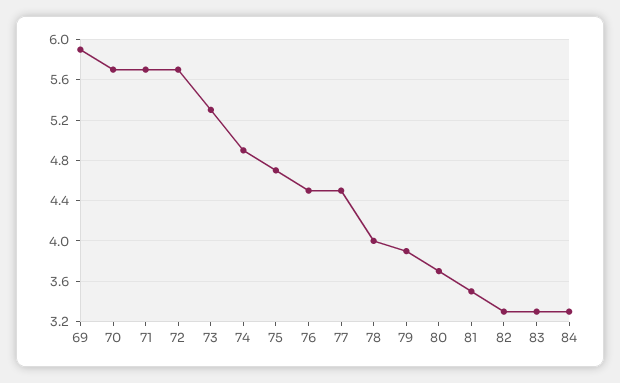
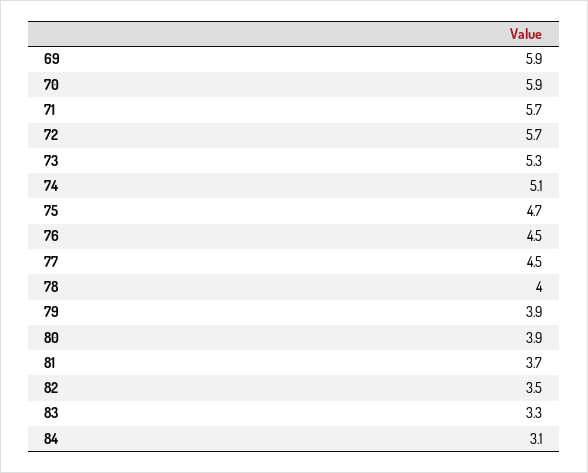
70: 5.7 -> 5.9
74: 4.9 -> 5.1
80: 3.7 -> 3.9
81: 3.5 -> 3.7
82: 3.3 -> 3.5
84: 3.3 -> 3.1

